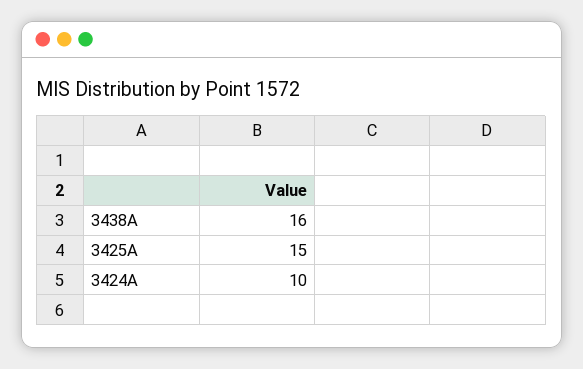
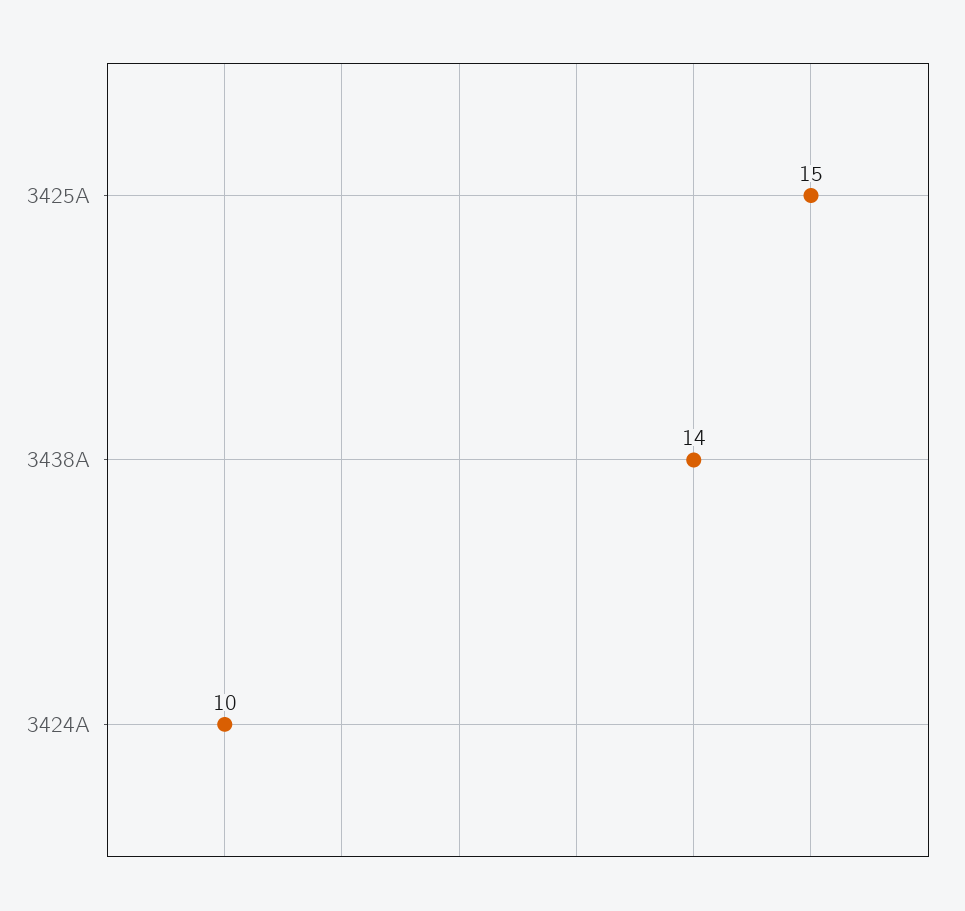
3438A: 16 -> 14

